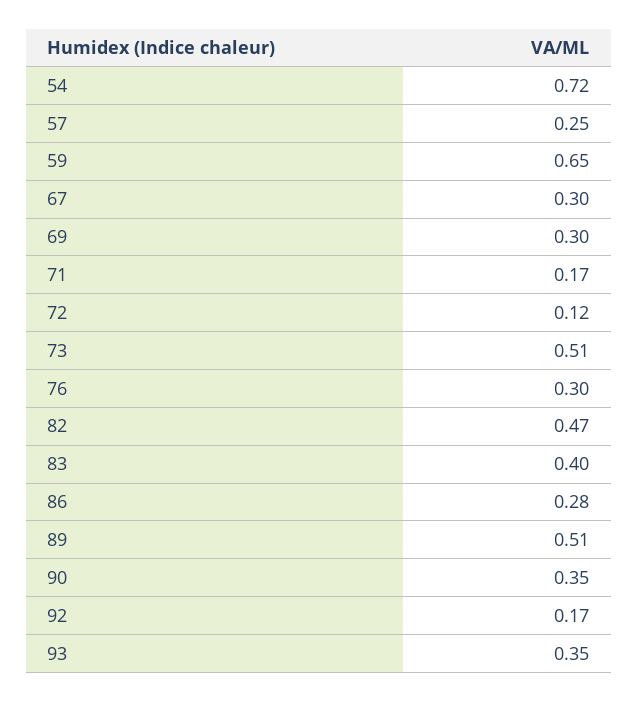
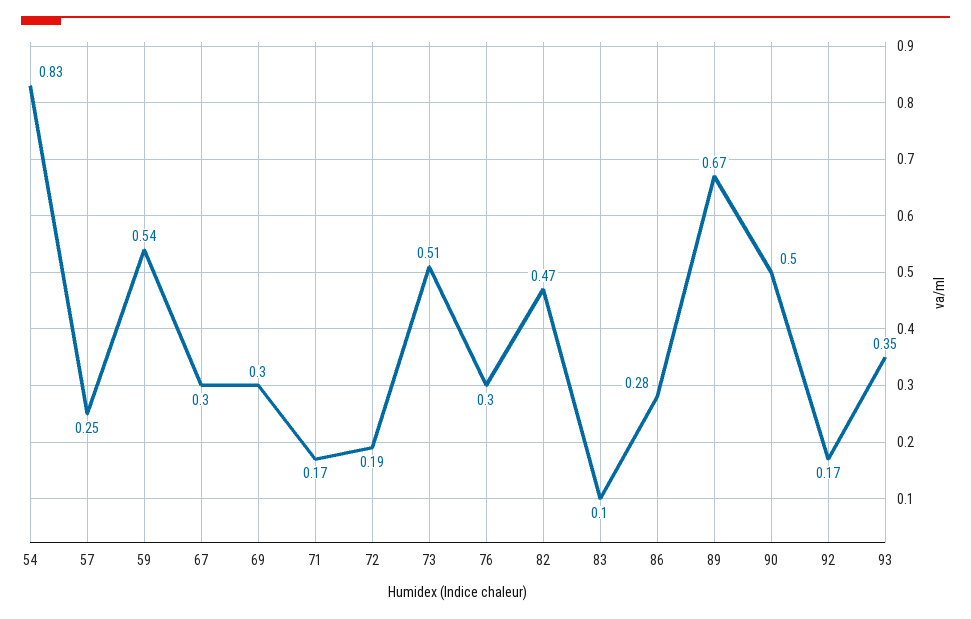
54: 0.72 -> 0.83
59: 0.65 -> 0.54
72: 0.12 -> 0.19
83: 0.4 -> 0.1
89: 0.51 -> 0.67
90: 0.35 -> 0.5

